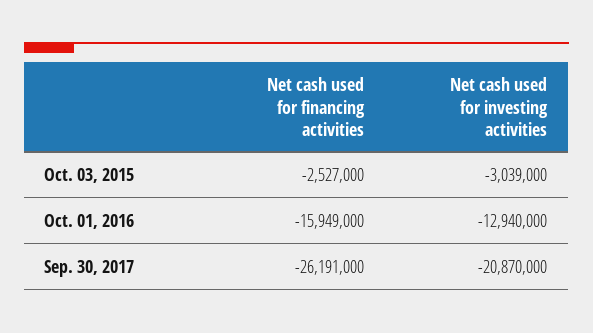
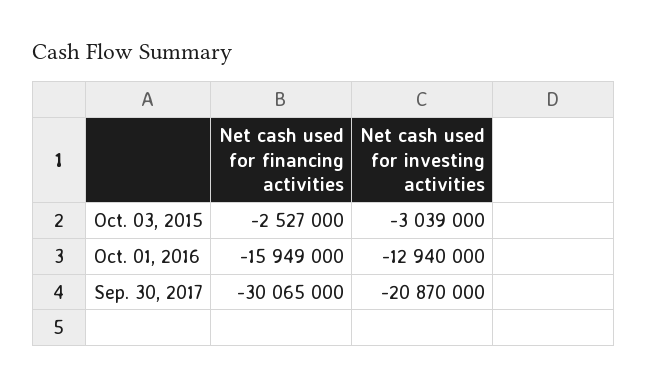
Net cash used for financing activities, Sep. 30, 2017: -26191000 -> -30065000

